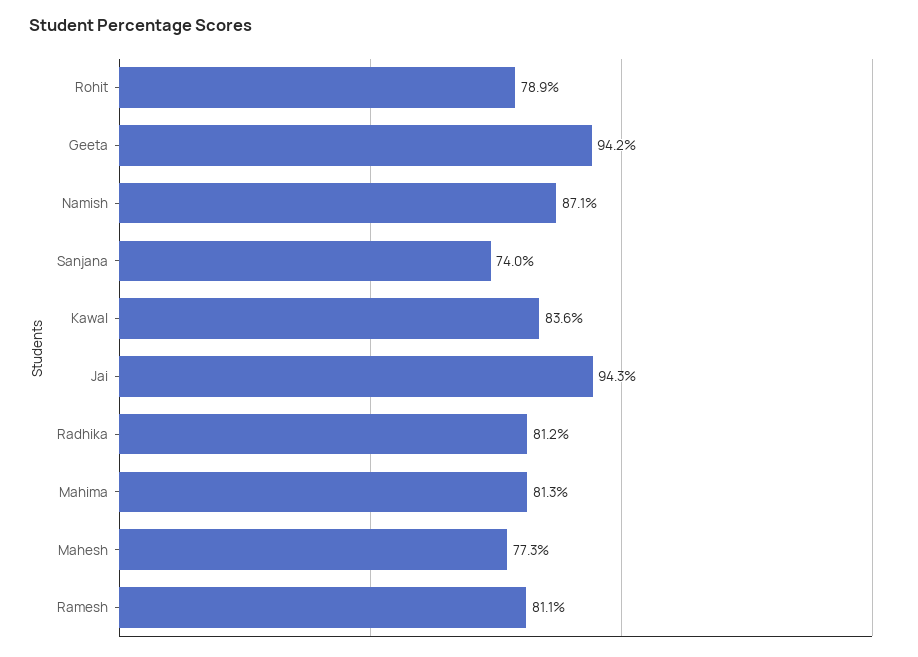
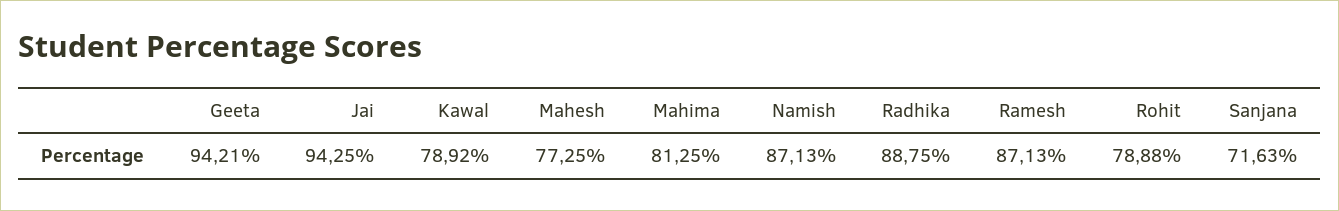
Sanjana: 74 -> 71.63
Kawal: 83.6 -> 78.92
Radhika: 81.2 -> 88.75
Ramesh: 81.1 -> 87.13

